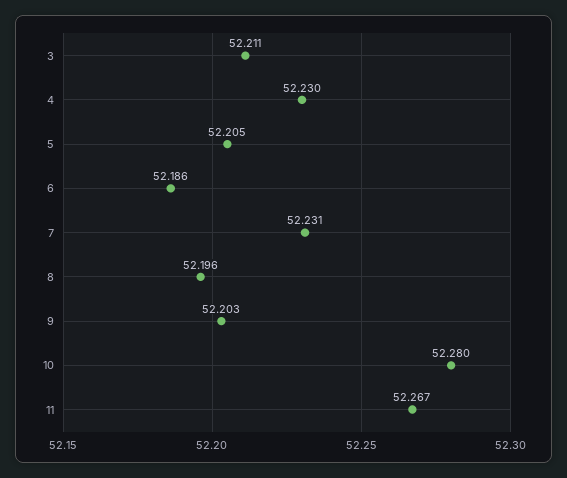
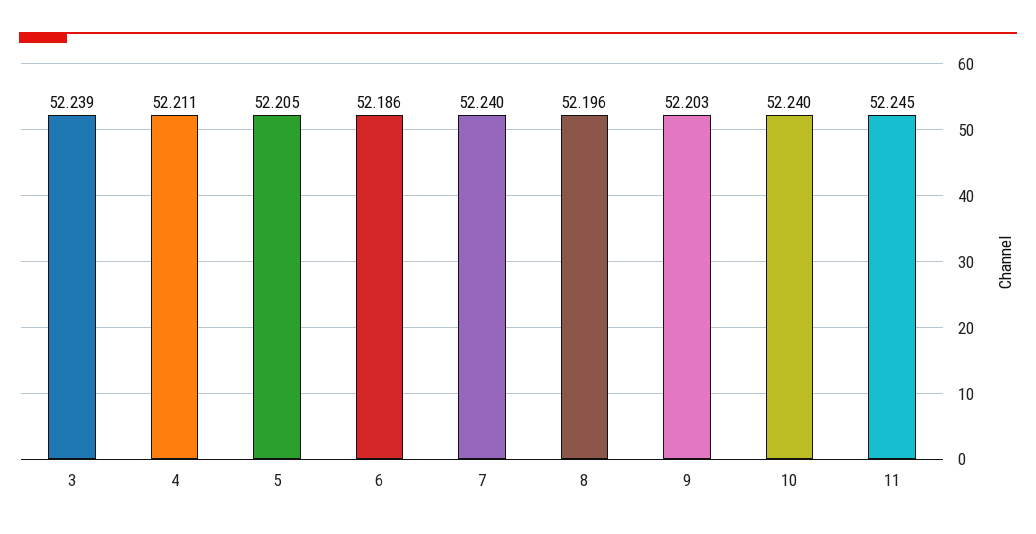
3: 52.211 -> 52.239
4: 52.23 -> 52.211
7: 52.231 -> 52.24
10: 52.28 -> 52.24
11: 52.267 -> 52.245

